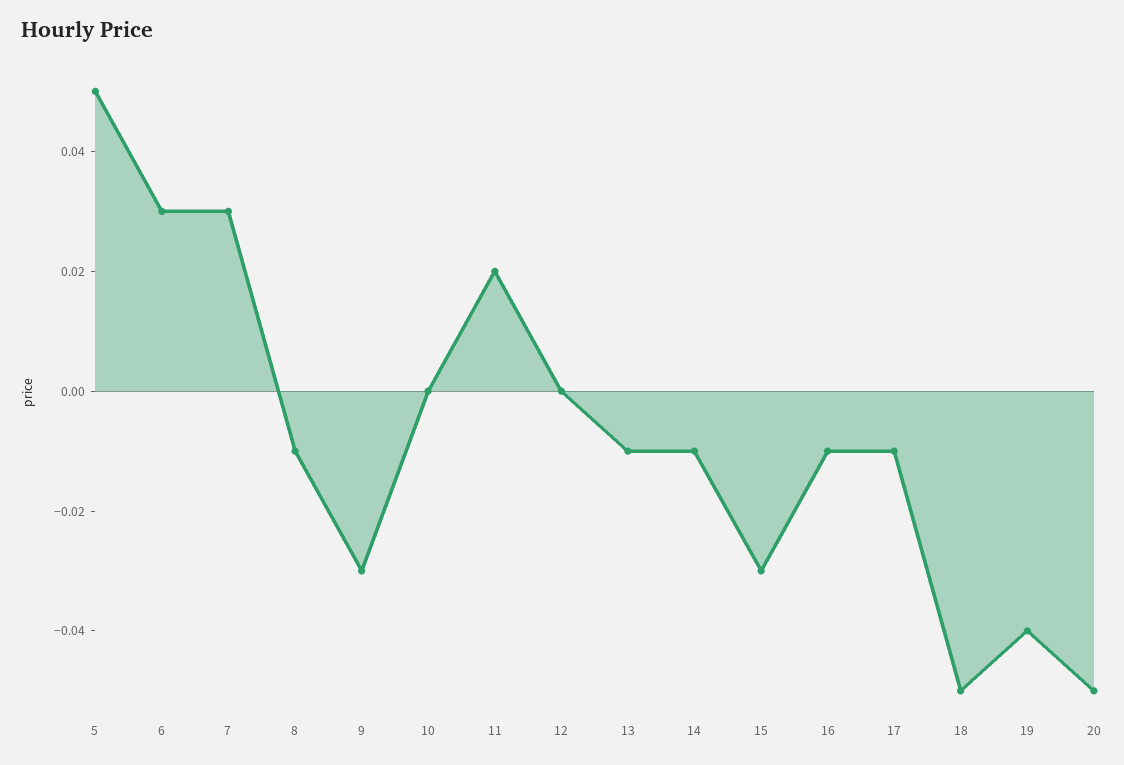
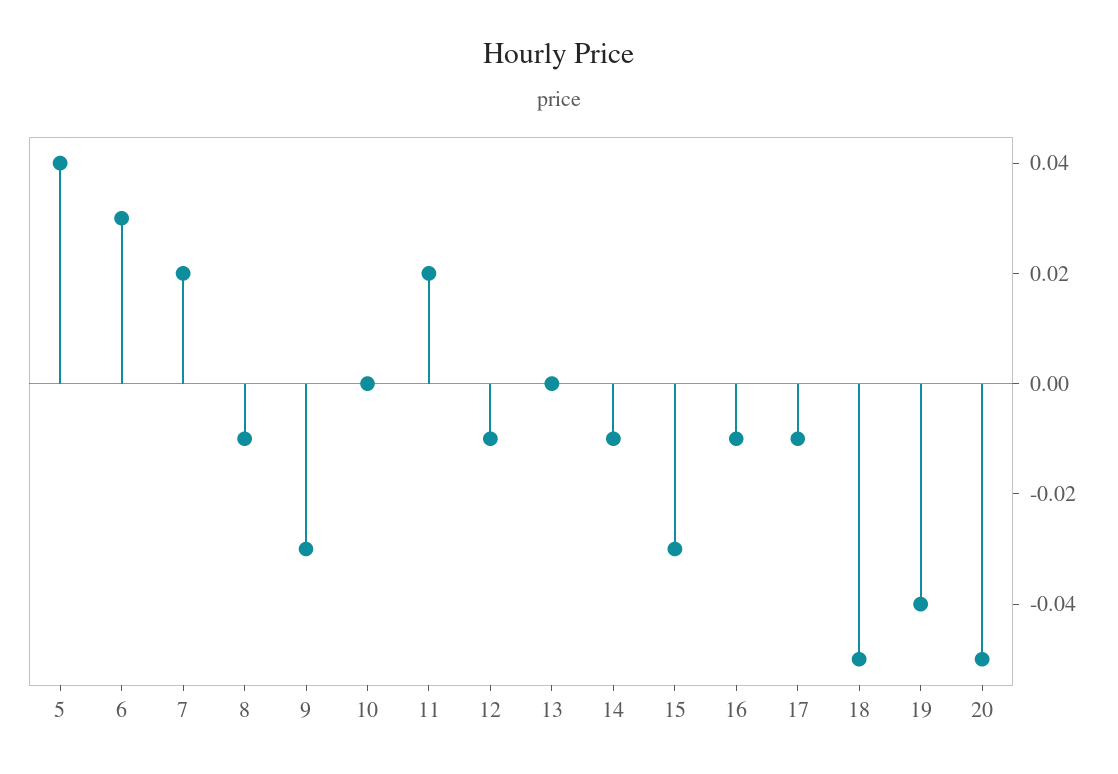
5: 0.05 -> 0.04
7: 0.03 -> 0.02
12: 0 -> -0.01
13: -0.01 -> 0

